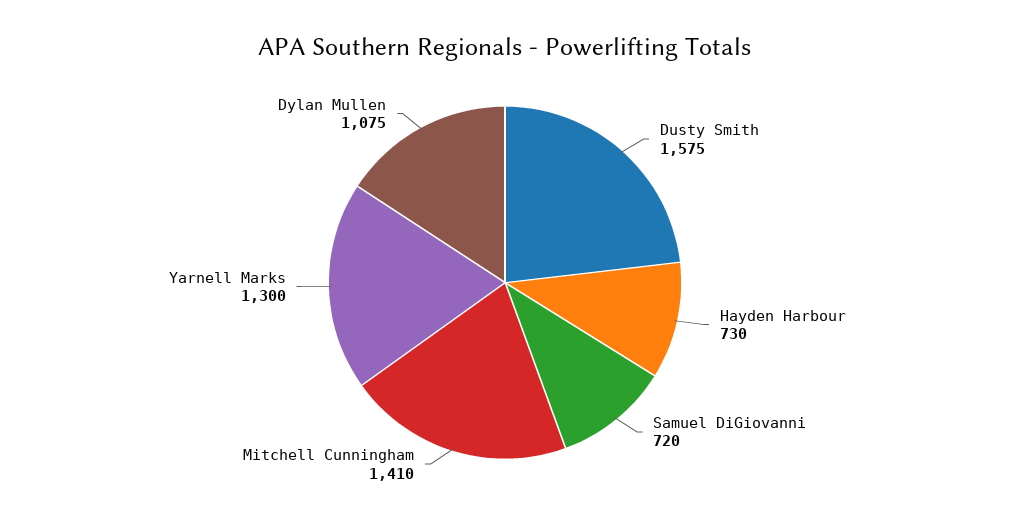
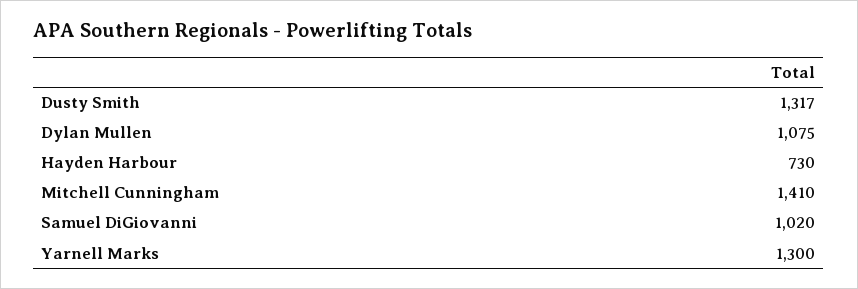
Dusty Smith: 1575 -> 1317
Samuel DiGiovanni: 720 -> 1020

